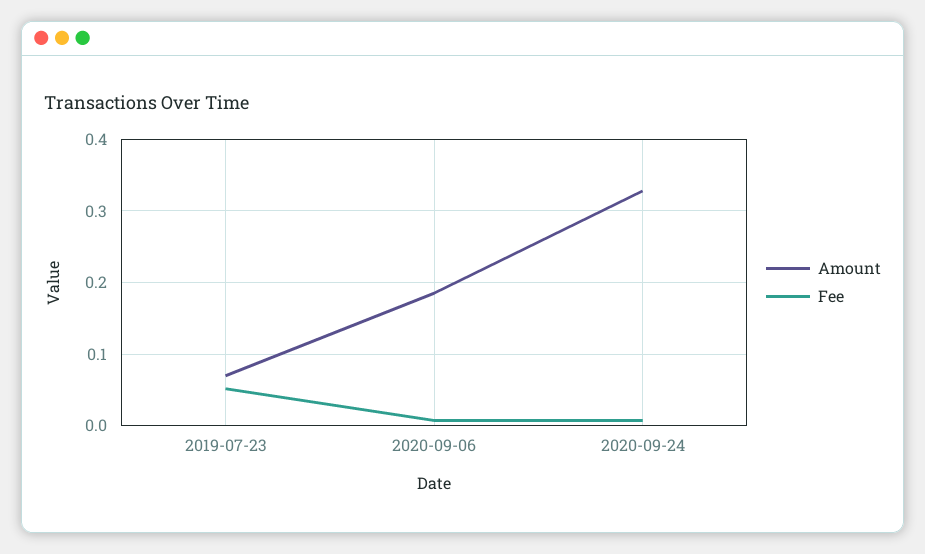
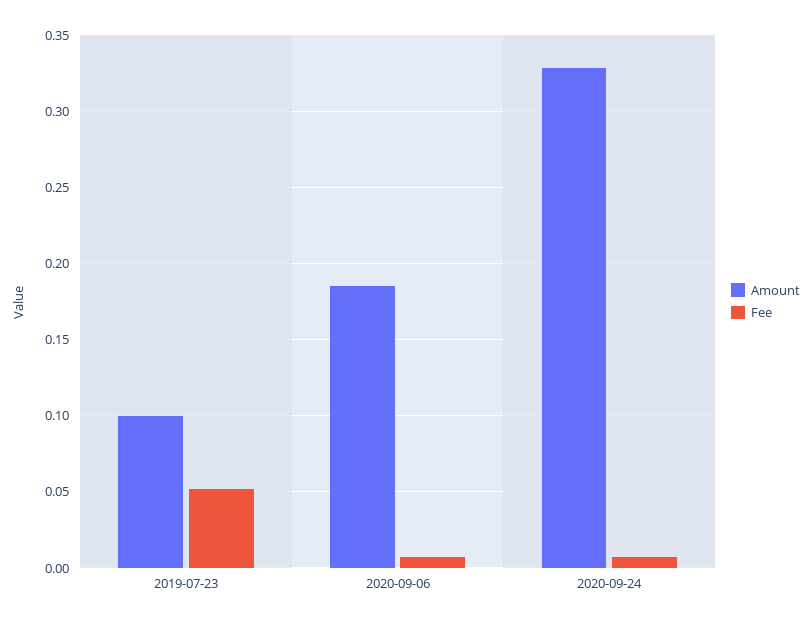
Amount, 2019-07-23: 0.07 -> 0.1

